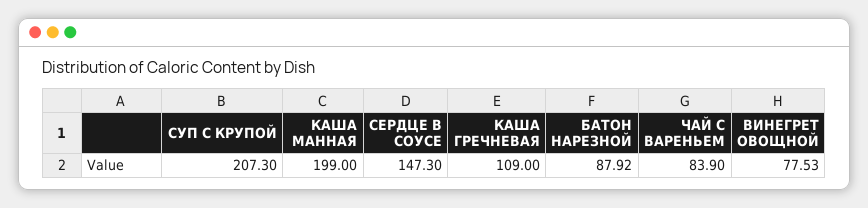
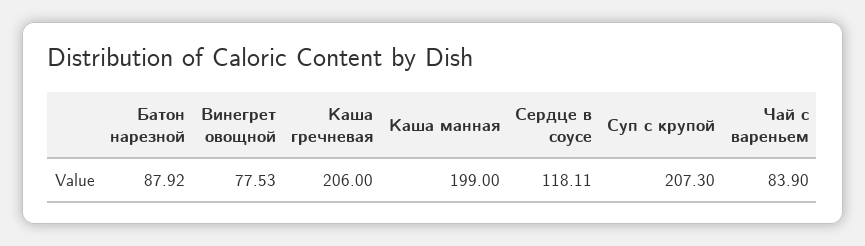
СЕРДЦЕ В СОУСЕ: 147.3 -> 118.11
КАША ГРЕЧНЕВАЯ: 109 -> 206

